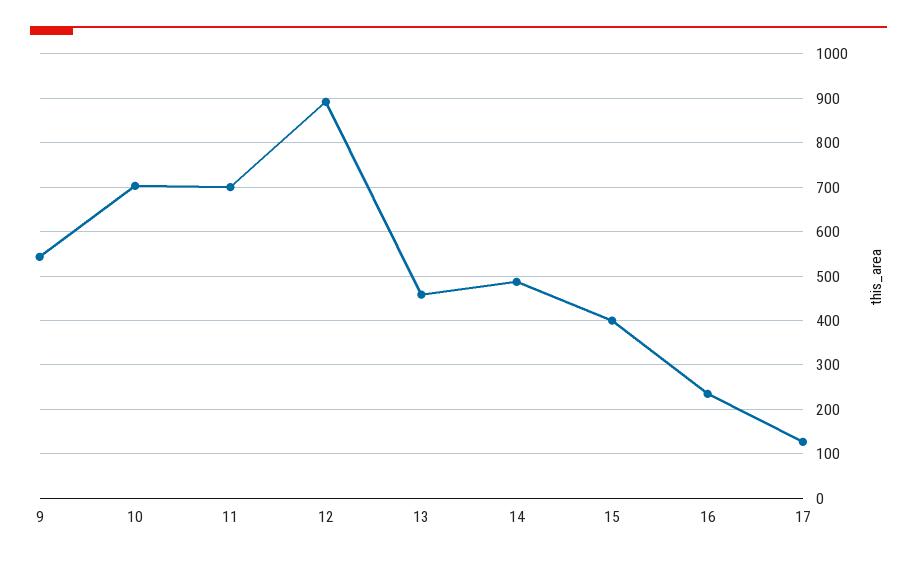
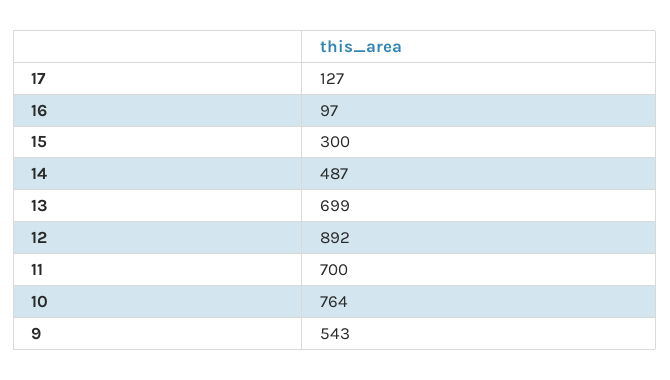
10: 700 -> 764
13: 460 -> 699
15: 400 -> 300
16: 240 -> 97

